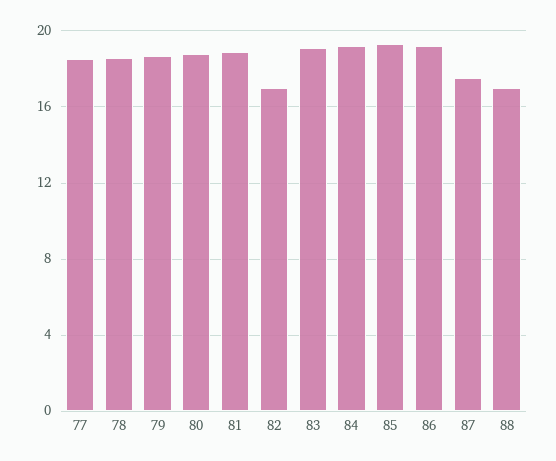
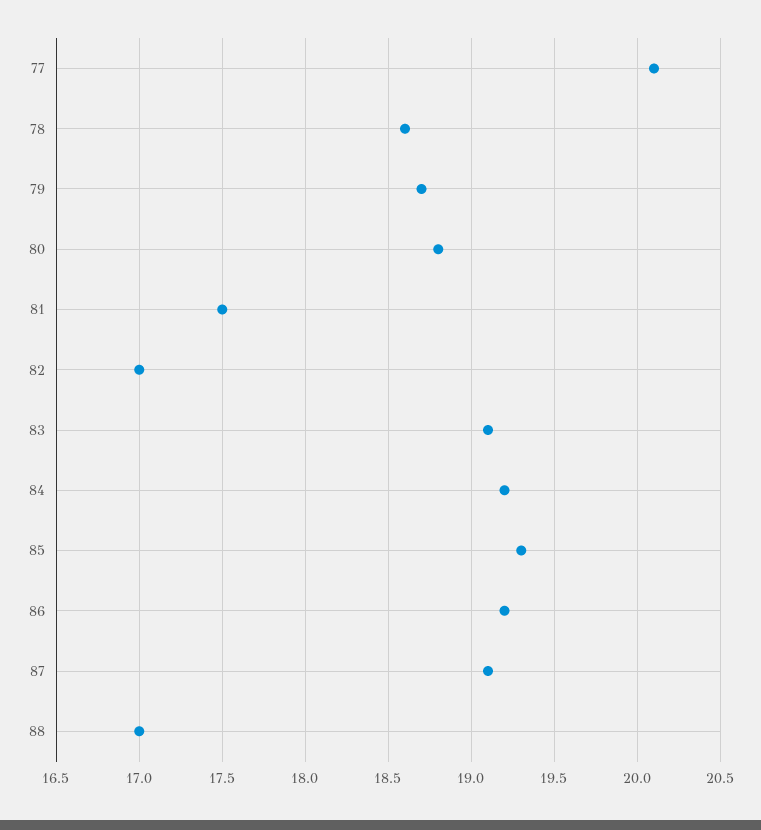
77: 18.5 -> 20.1
81: 19 -> 17.5
87: 17.5 -> 19.1

